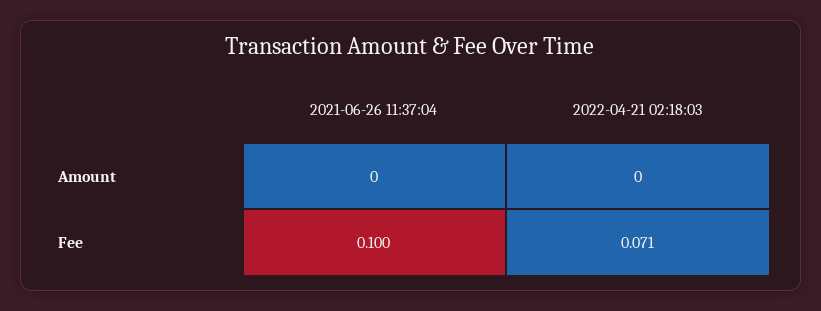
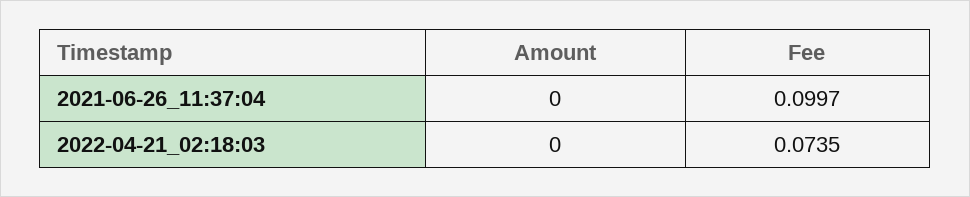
2021-06-26 11:37:04, Fee: 0.1 -> 0.0997
2022-04-21 02:18:03, Fee: 0.071 -> 0.0735

